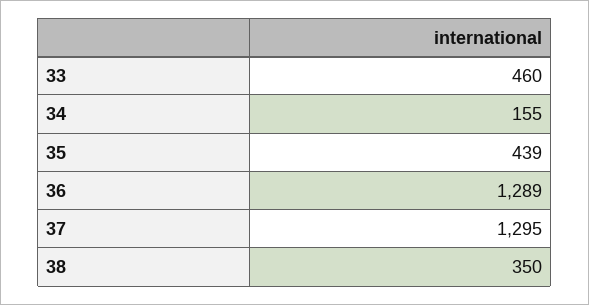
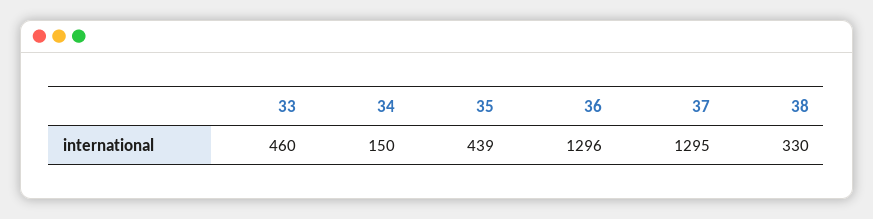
34: 155 -> 150
36: 1289 -> 1296
38: 350 -> 330

